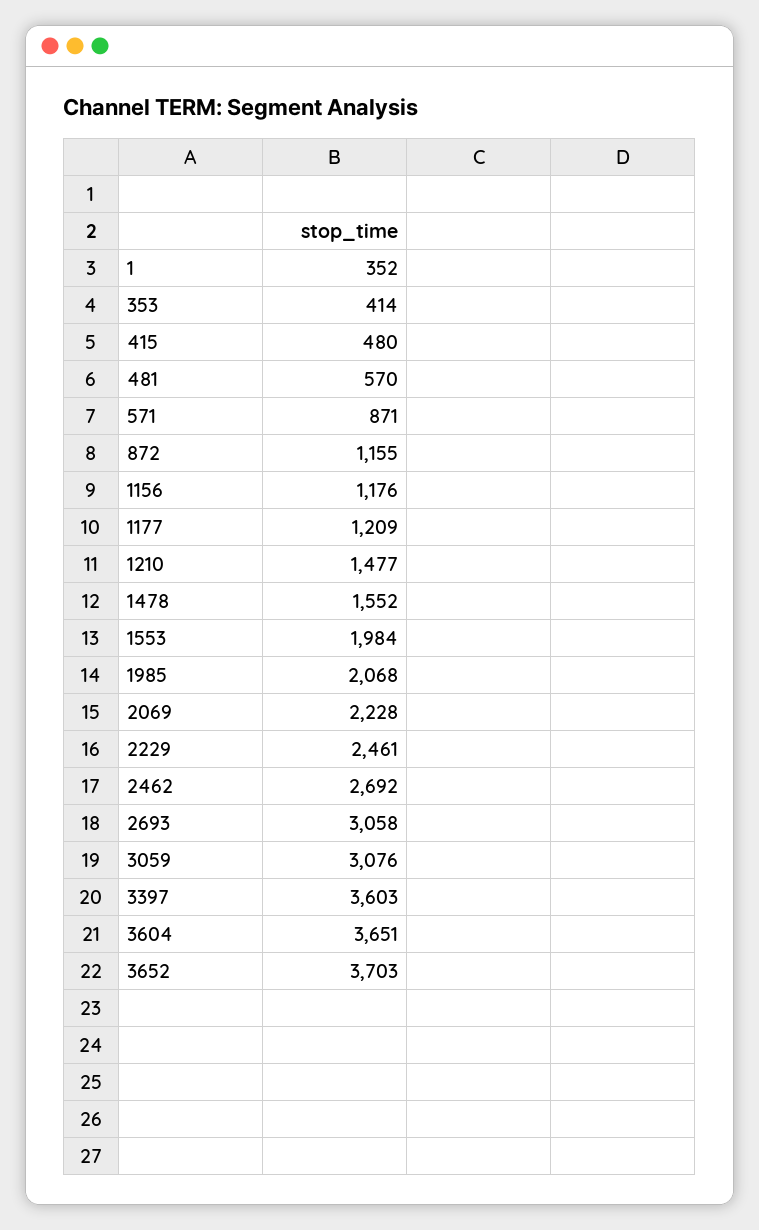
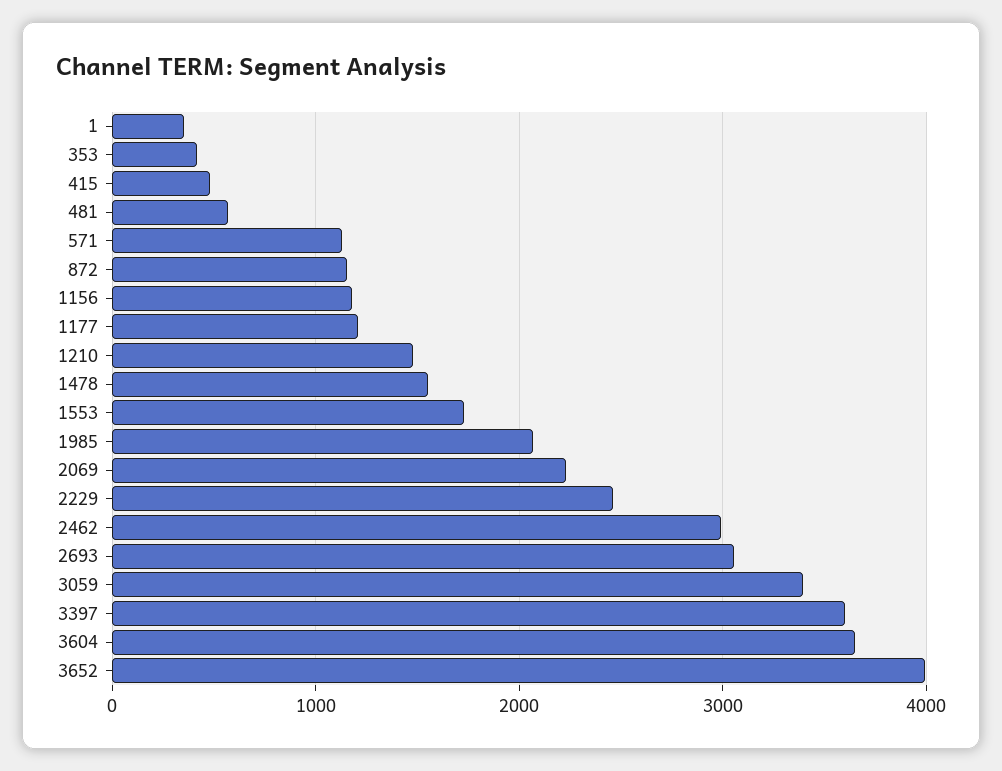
571: 871 -> 1100
1553: 1984 -> 1700
2462: 2692 -> 3000
3059: 3076 -> 3400
3652: 3703 -> 4000

